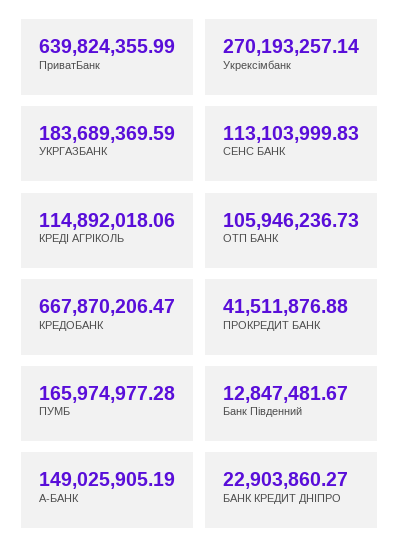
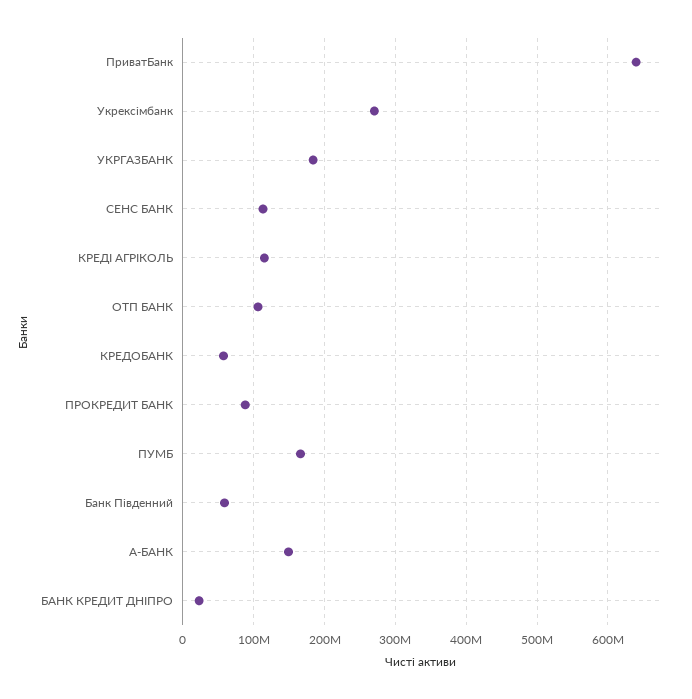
КРЕДОБАНК: 667870206.47 -> 60000000
ПРОКРЕДИТ БАНК: 41511876.88 -> 90000000
Банк Південний: 12847481.67 -> 60000000

